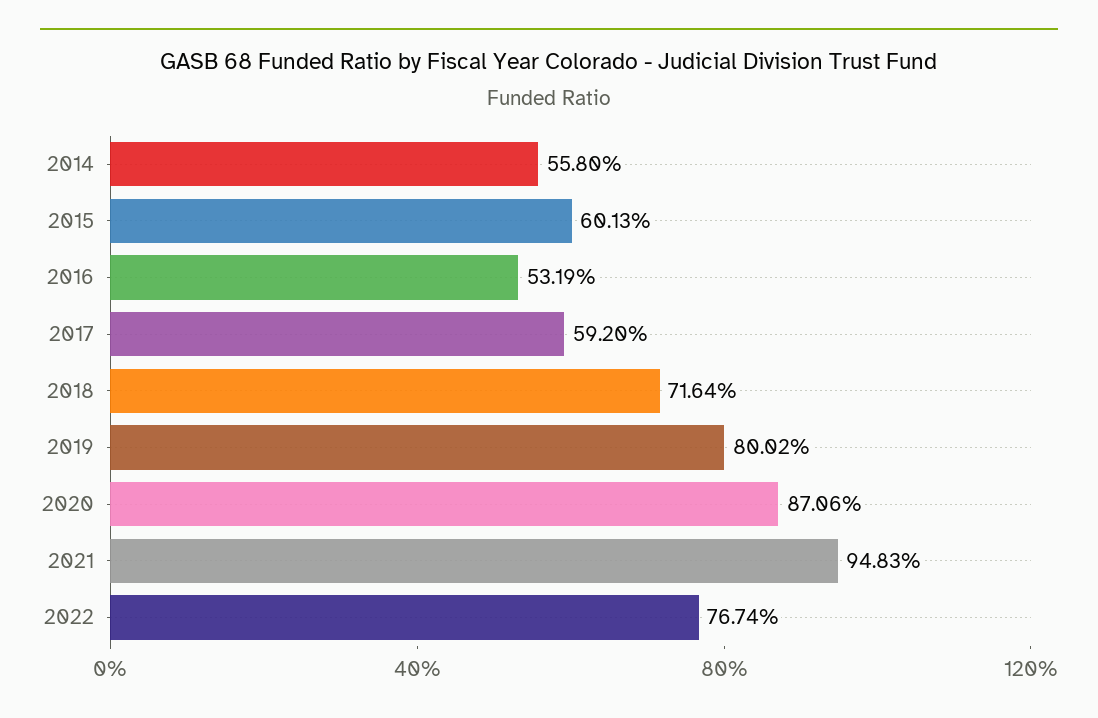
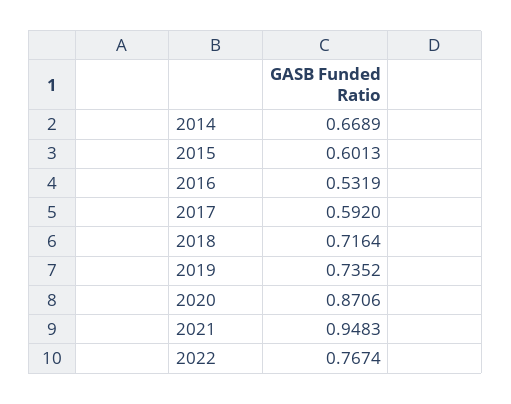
2014: 0.558 -> 0.6689
2019: 0.8002 -> 0.7352

